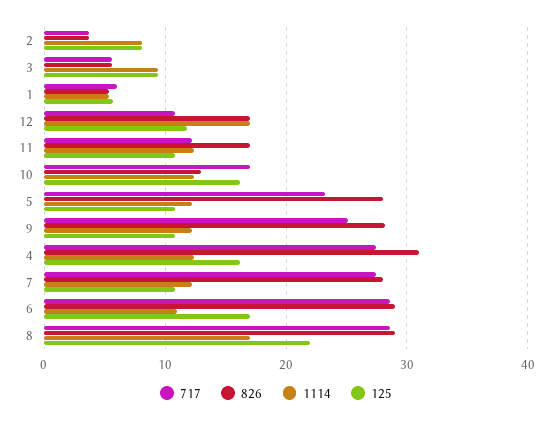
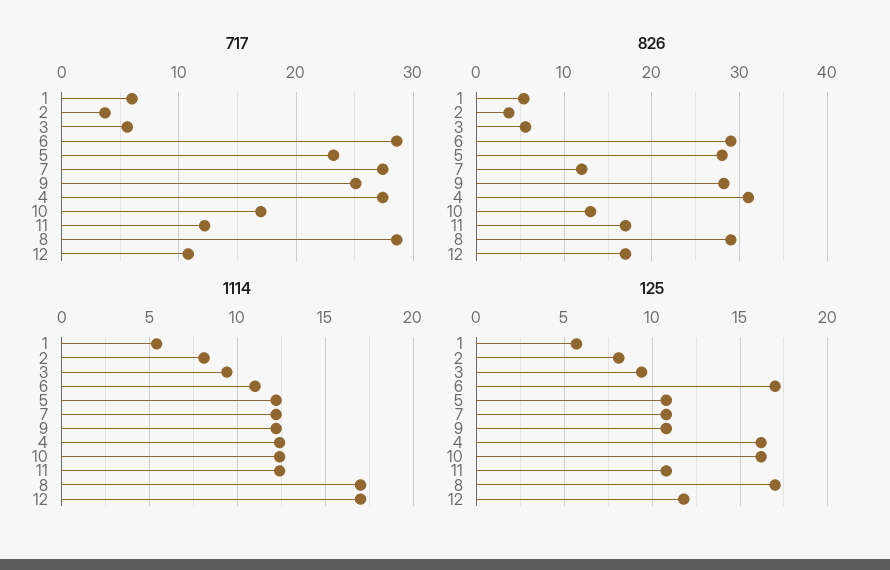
826, 7: 28 -> 12
125, 8: 22 -> 17

